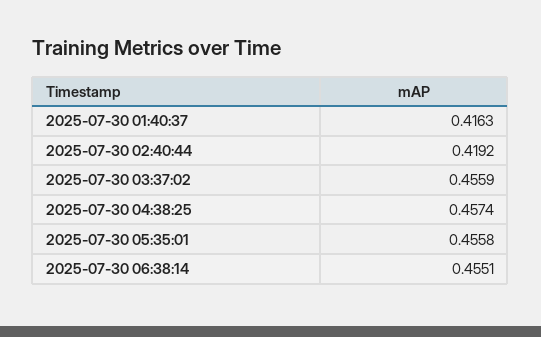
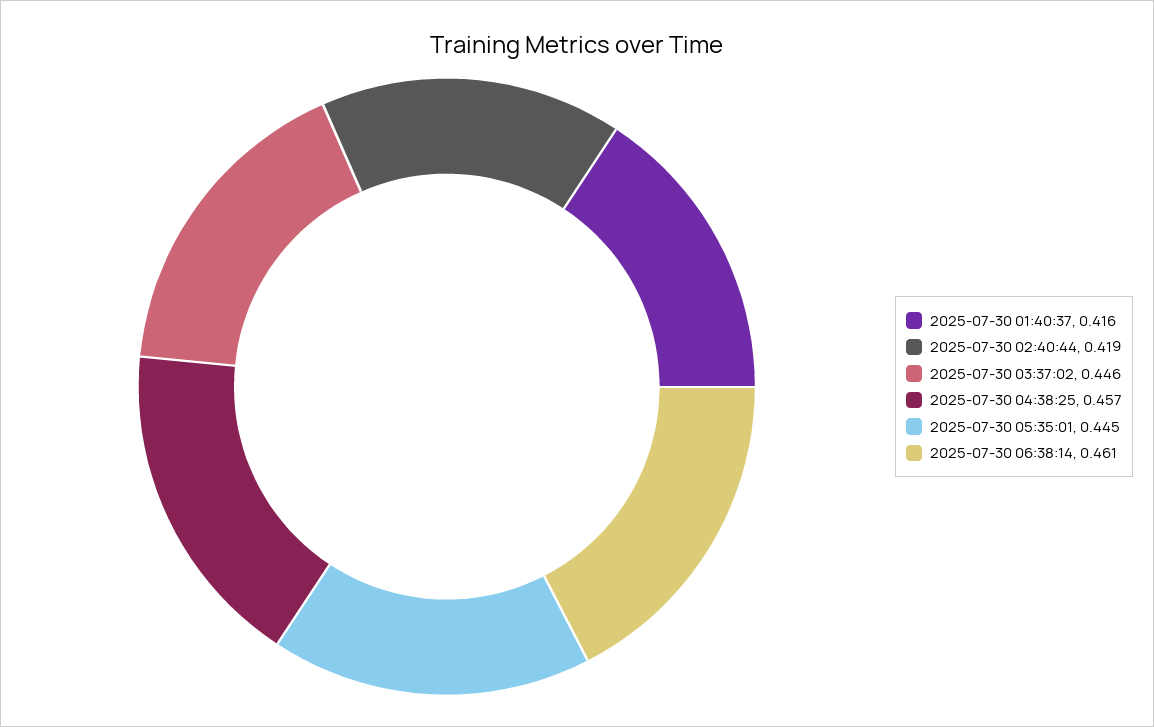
2025-07-30 03:37:02: 0.4559 -> 0.446
2025-07-30 05:35:01: 0.4558 -> 0.445
2025-07-30 06:38:14: 0.4551 -> 0.461

